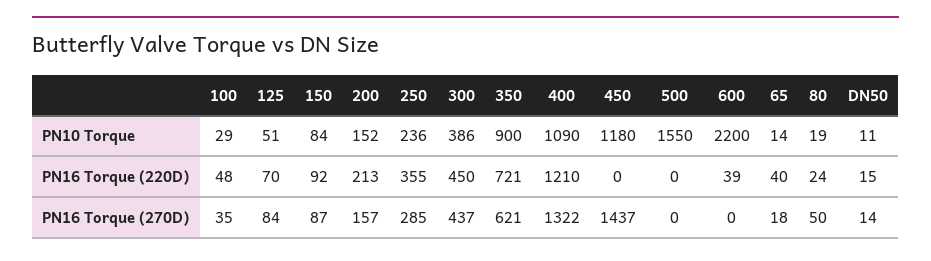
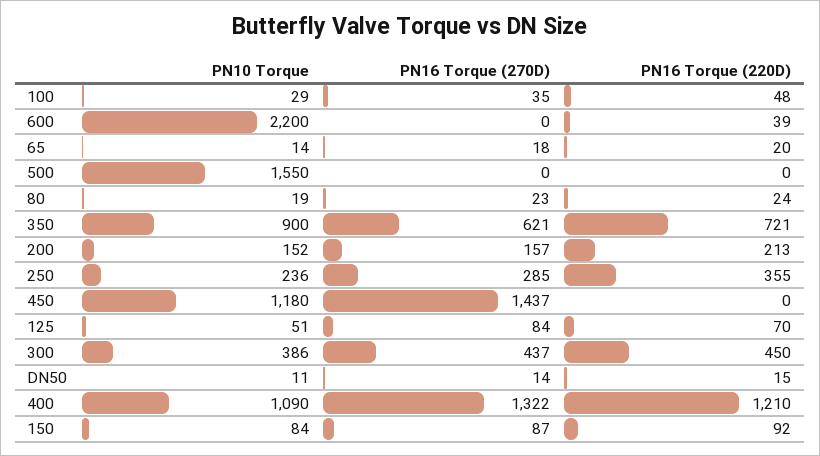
65, PN16 Torque (220D): 40 -> 20
80, PN16 Torque (270D): 50 -> 23

